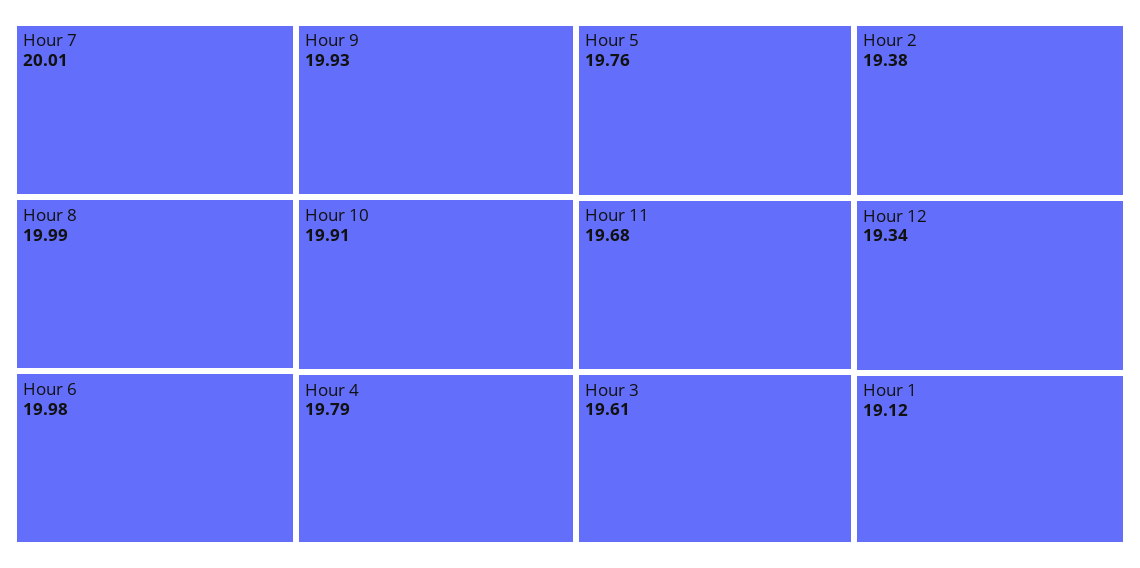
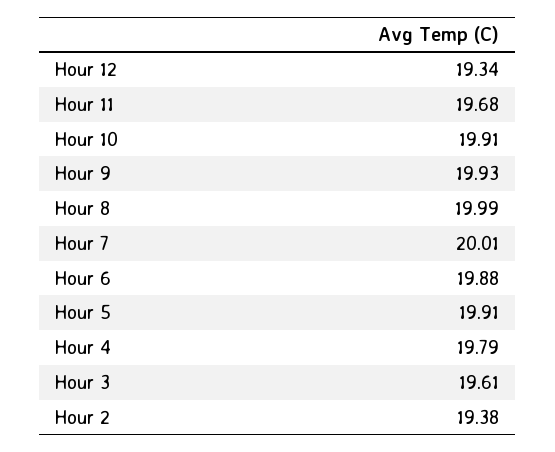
Hour 6: 19.98 -> 19.88
Hour 5: 19.76 -> 19.91
Hour 1: 19.12 -> none

